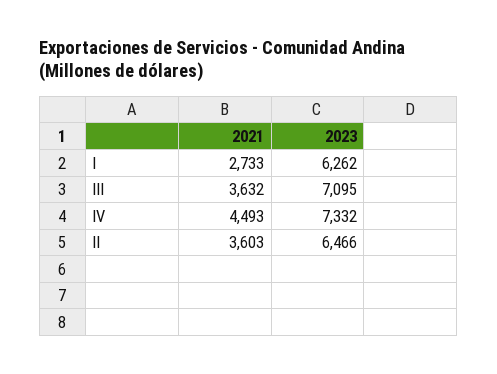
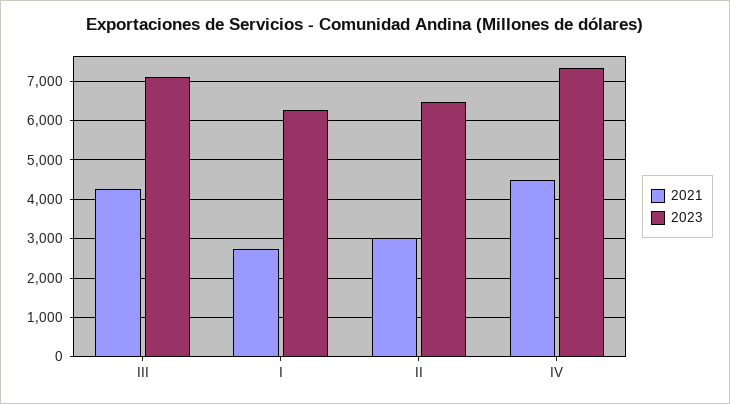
2021, III: 3632 -> 4200
2021, II: 3603 -> 3000

